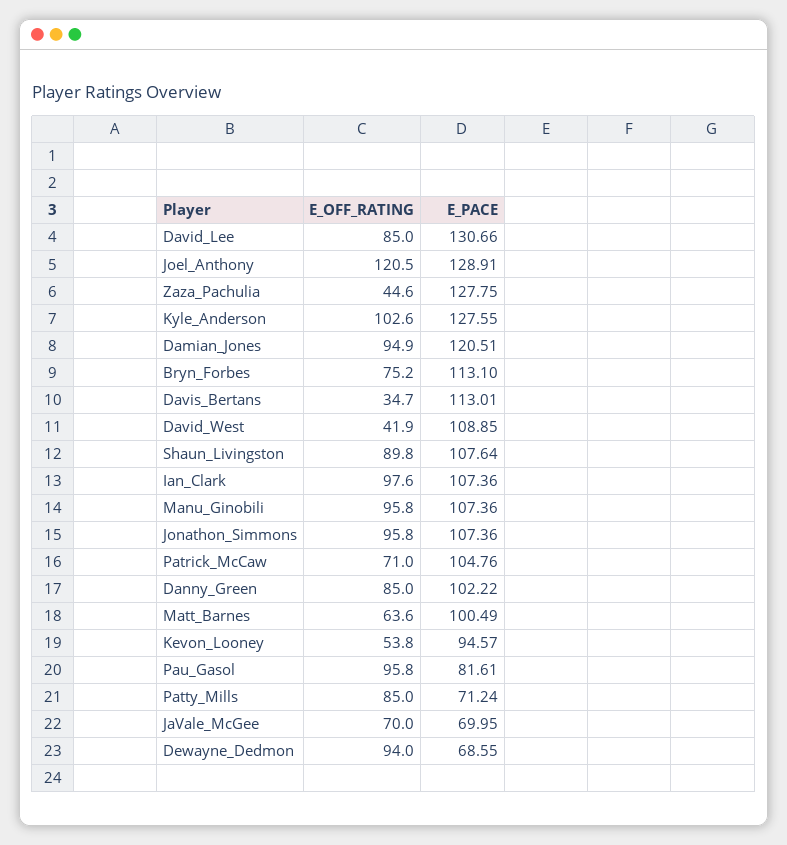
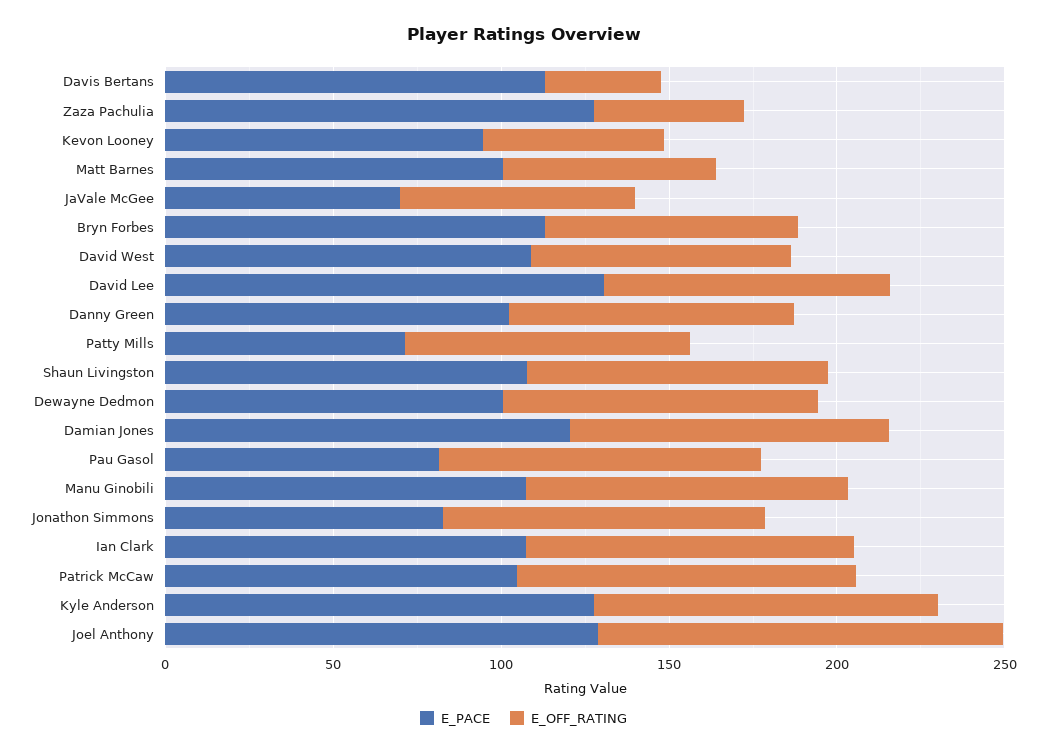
E_OFF_RATING, David_West: 41.9 -> 80
E_PACE, Jonathon_Simmons: 107.36 -> 80
E_OFF_RATING, Patrick_McCaw: 71 -> 100
E_PACE, Dewayne_Dedmon: 68.55 -> 100

